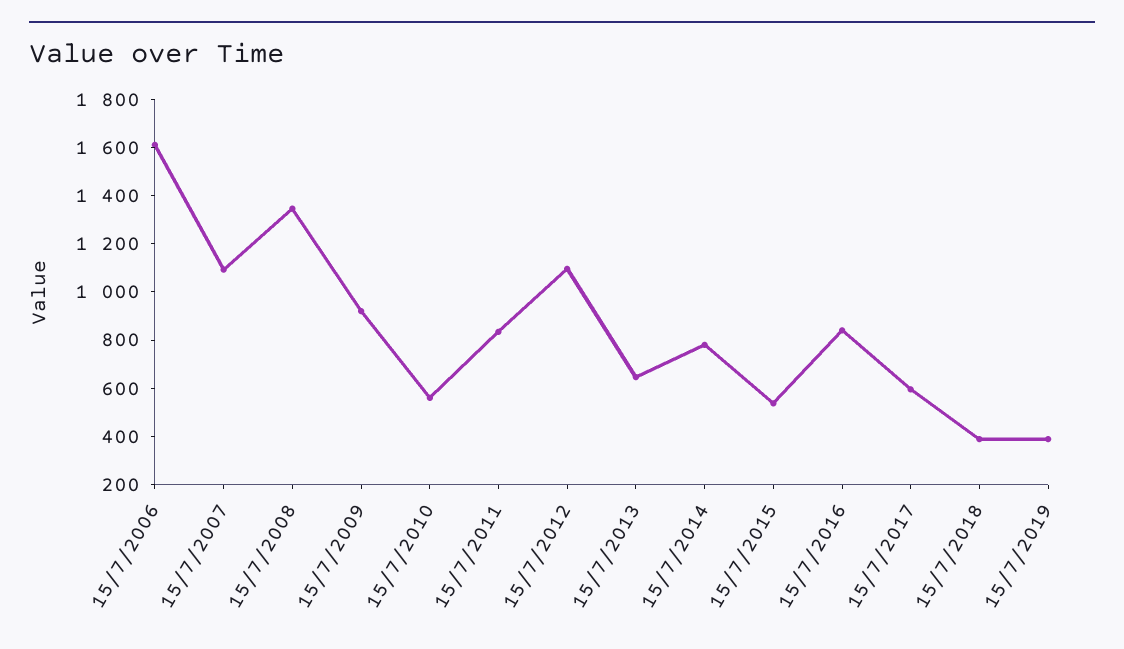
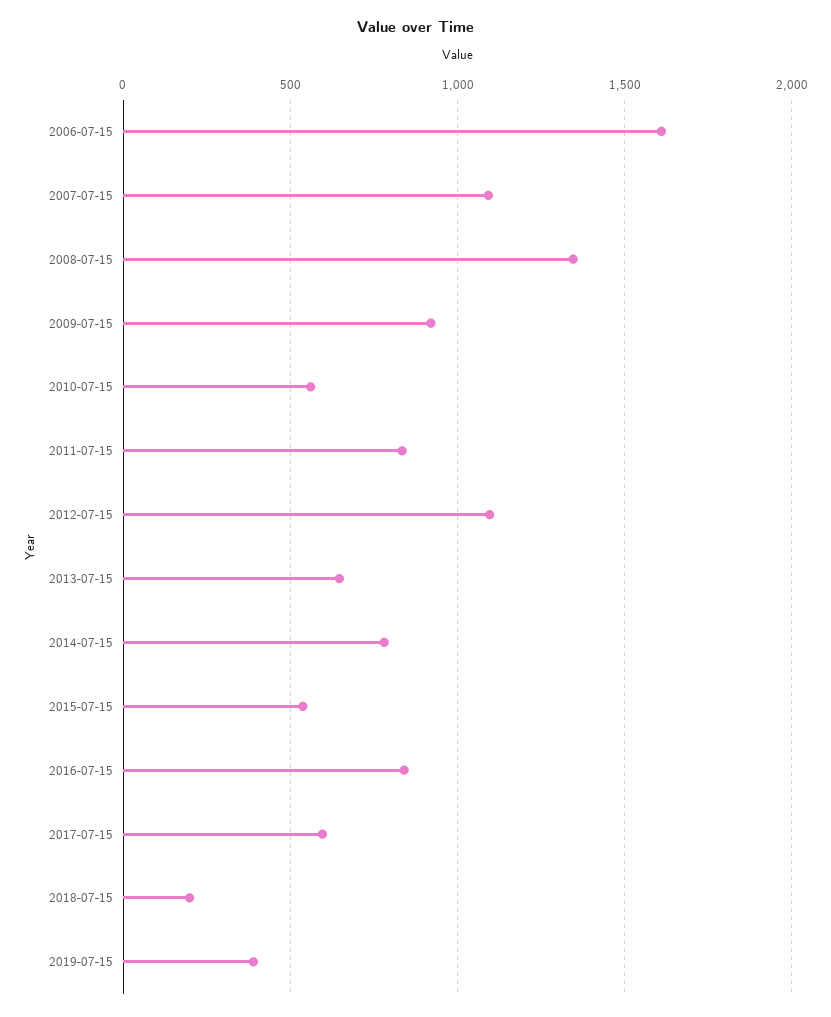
15/7/2018: 400 -> 200

